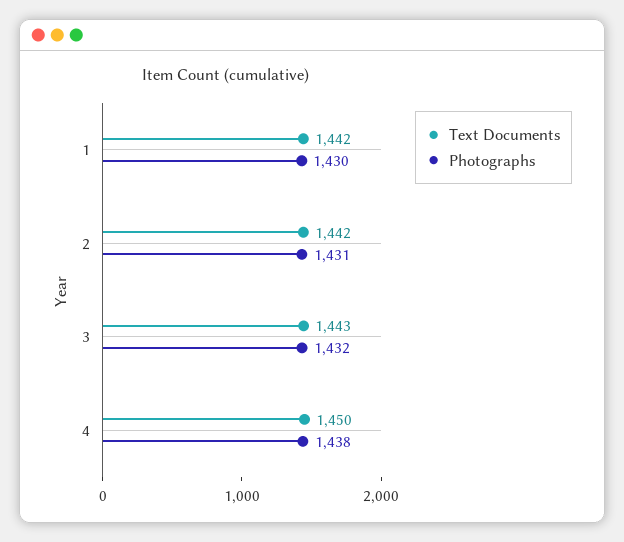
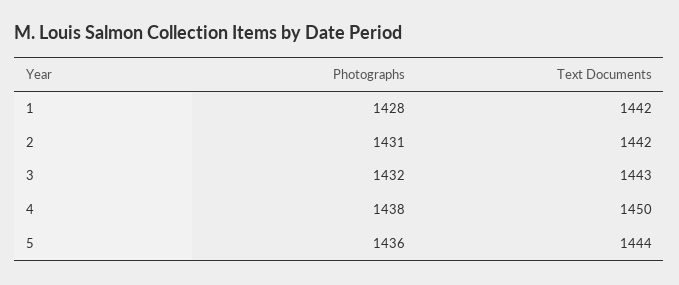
Photographs, 1: 1430 -> 1428
Photographs, 5: none -> 1436
Text Documents, 5: none -> 1444

